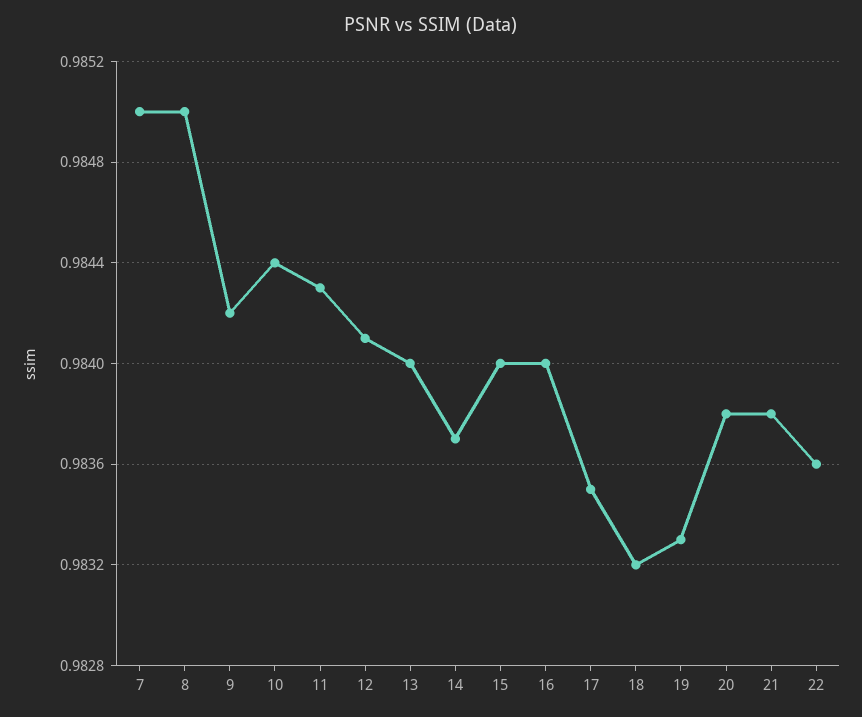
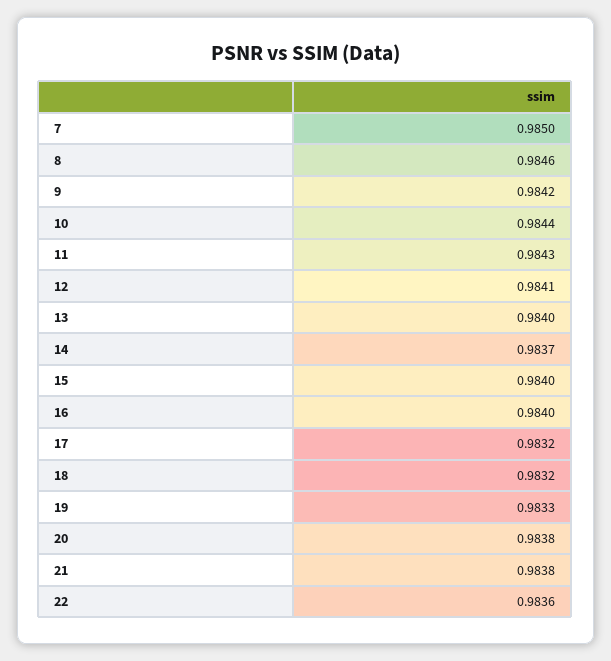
8: 0.985 -> 0.9846
17: 0.9835 -> 0.9832

